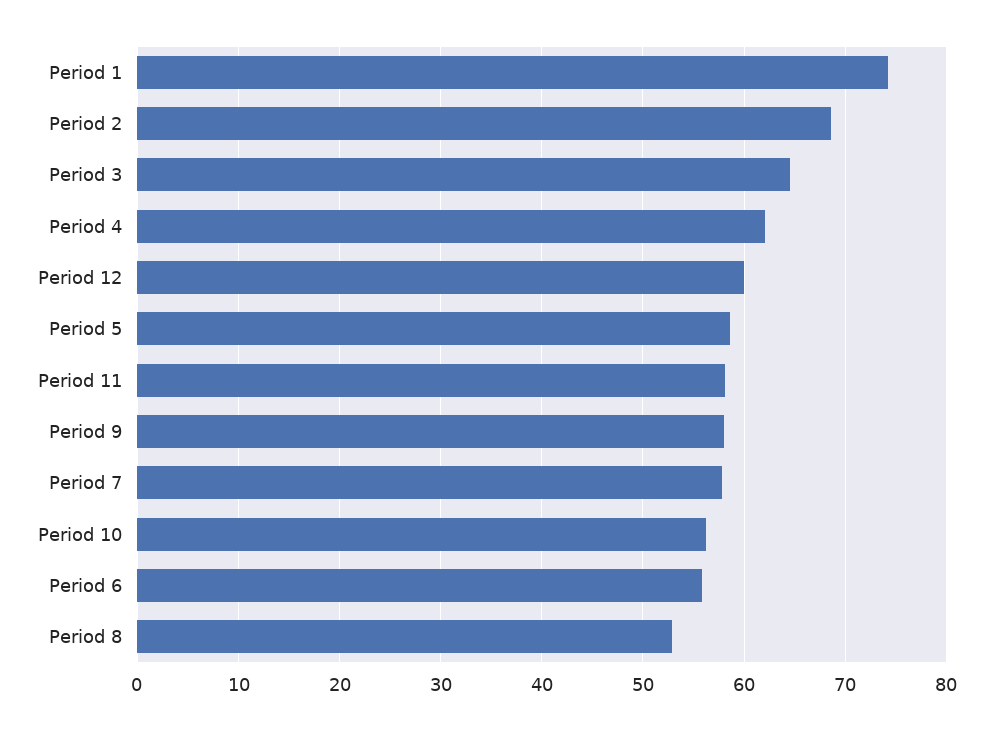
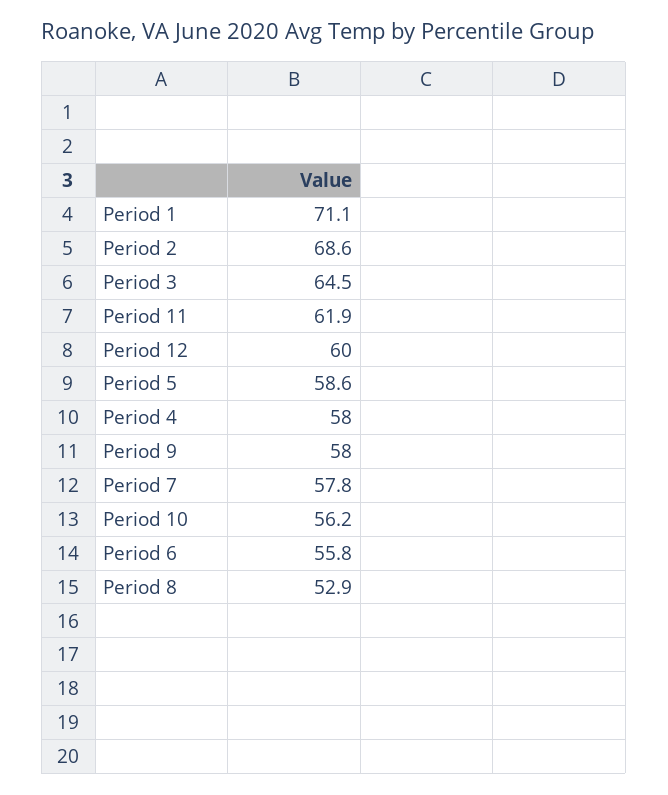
Period 1: 74 -> 71.1
Period 4: 62 -> 58
Period 11: 58 -> 61.9

